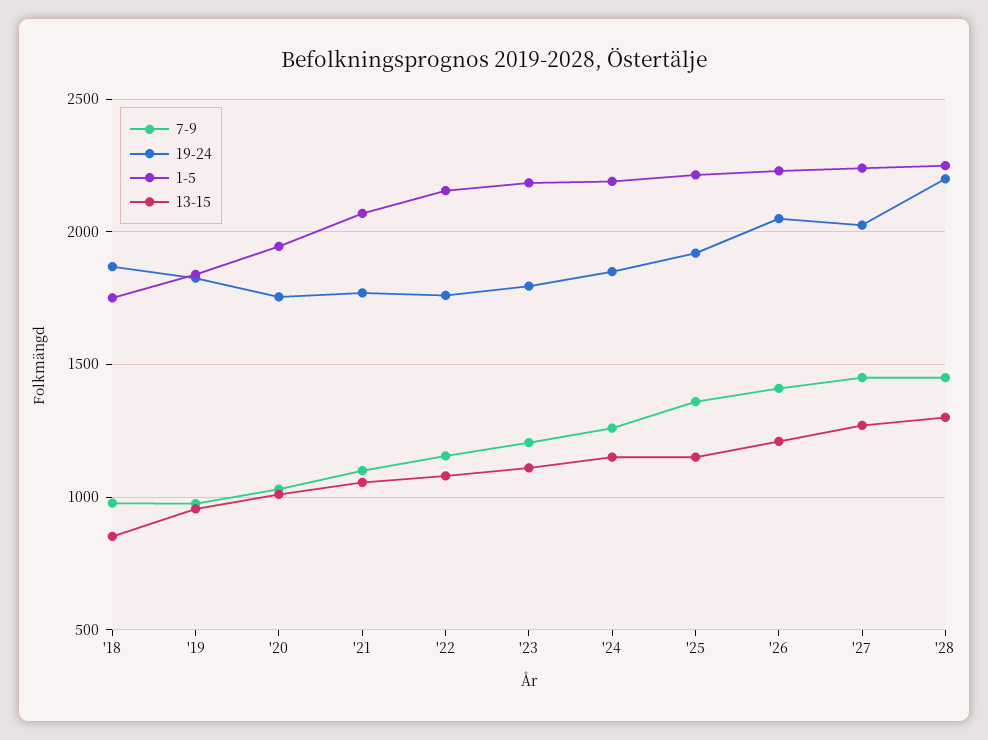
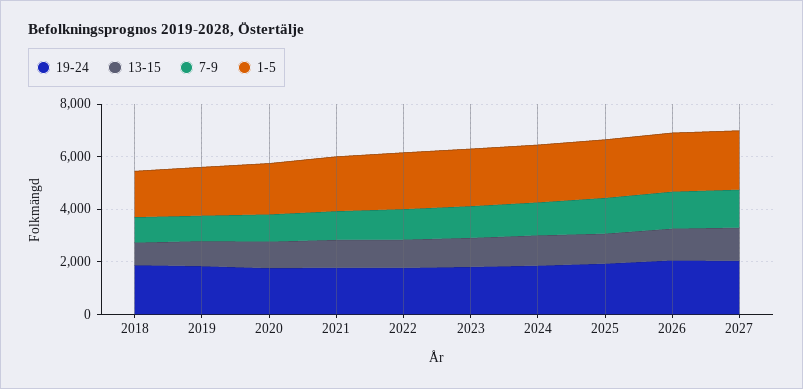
7-9, '28: 1450 -> none
19-24, '28: 2200 -> none
1-5, '28: 2250 -> none
13-15, '28: 1300 -> none

